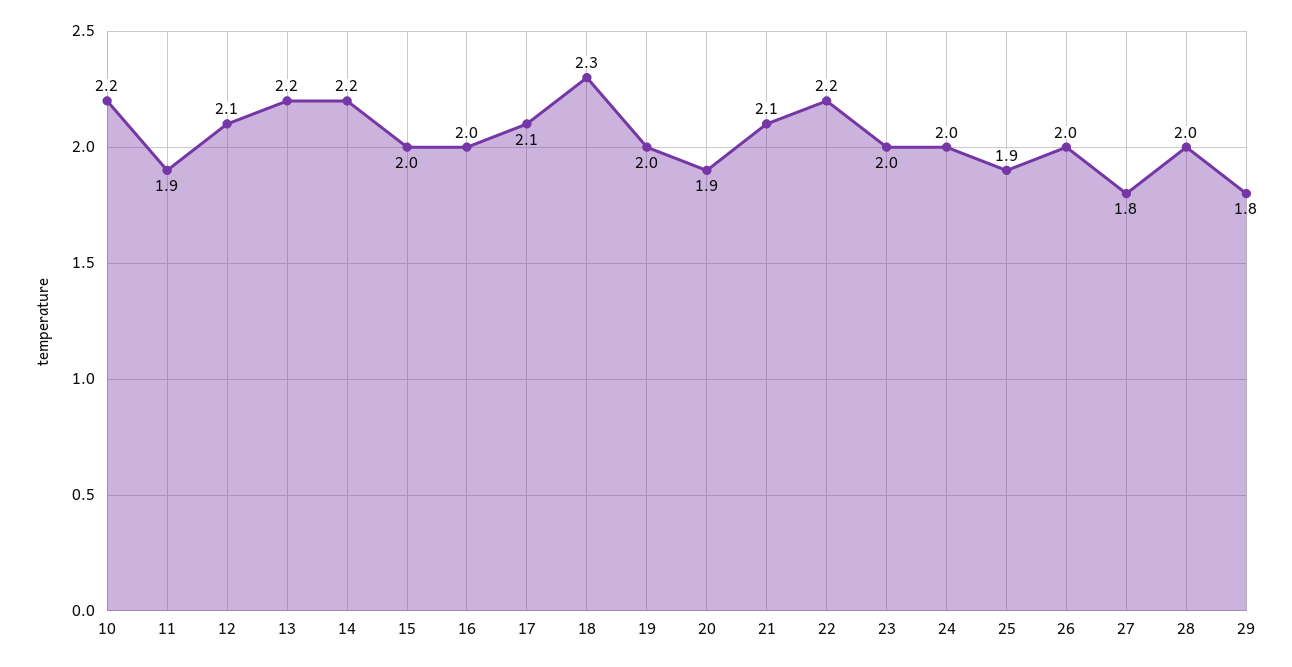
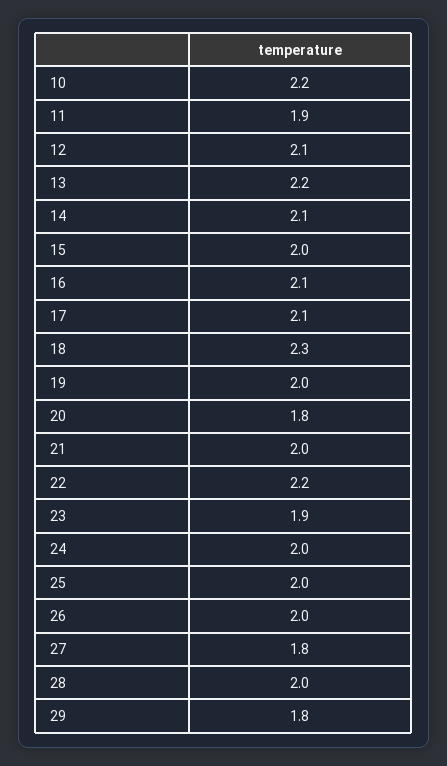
14: 2.2 -> 2.1
16: 2 -> 2.1
20: 1.9 -> 1.8
21: 2.1 -> 2
23: 2 -> 1.9
25: 1.9 -> 2

